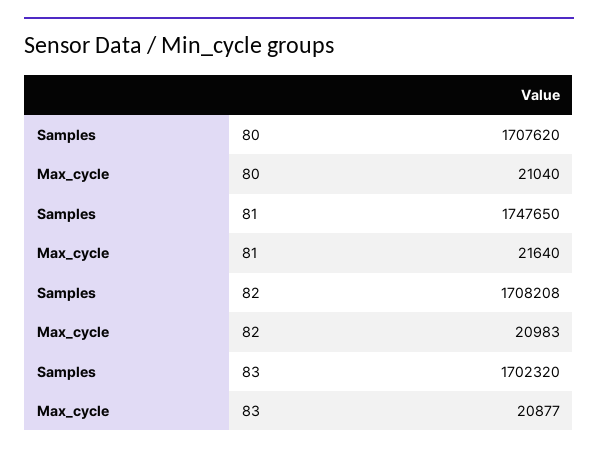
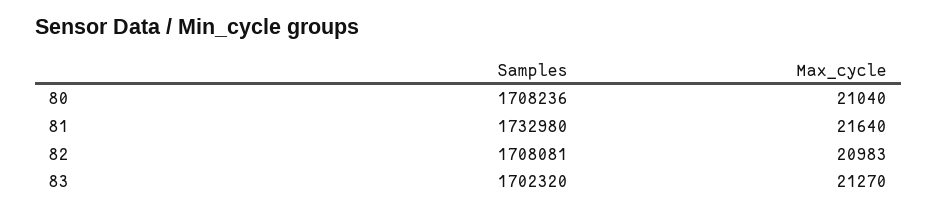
Samples, 80: 1707620 -> 1708236
Samples, 81: 1747650 -> 1732980
Samples, 82: 1708208 -> 1708081
Max_cycle, 83: 20877 -> 21270

